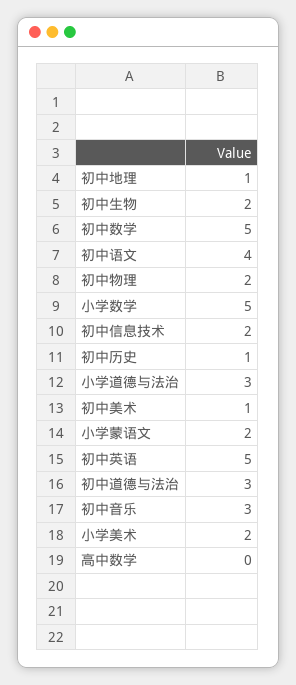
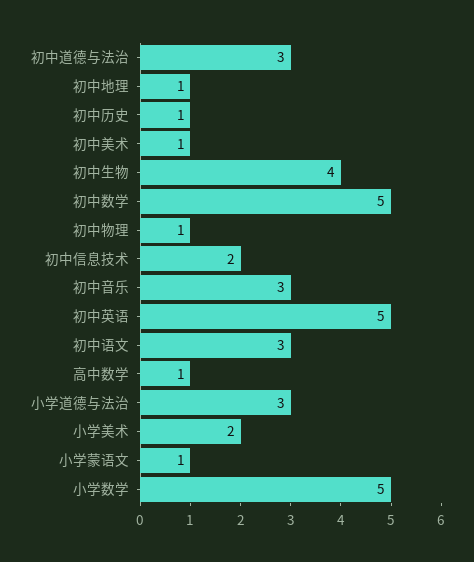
初中生物: 2 -> 4
初中语文: 4 -> 3
初中物理: 2 -> 1
小学蒙语文: 2 -> 1
高中数学: 0 -> 1

